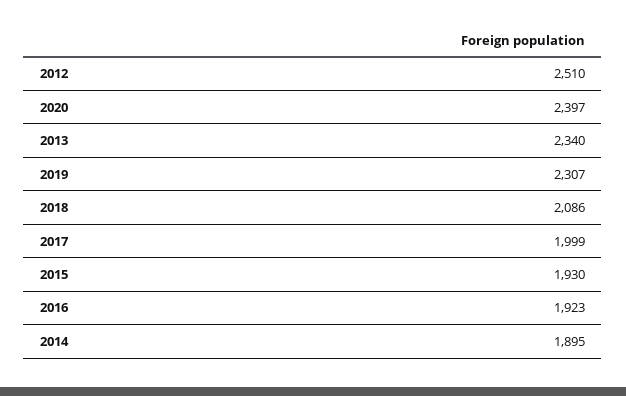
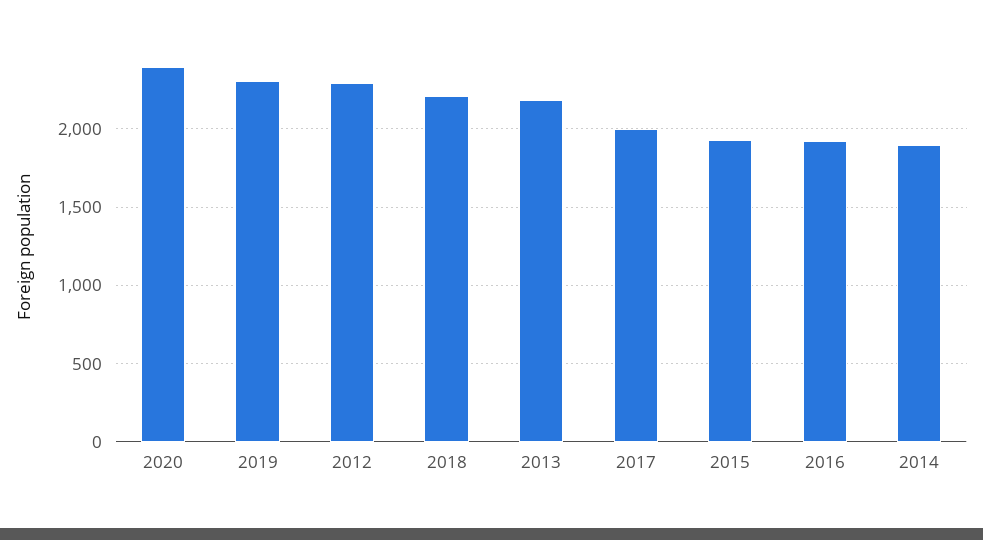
2012: 2510 -> 2300
2013: 2340 -> 2200
2018: 2086 -> 2200

